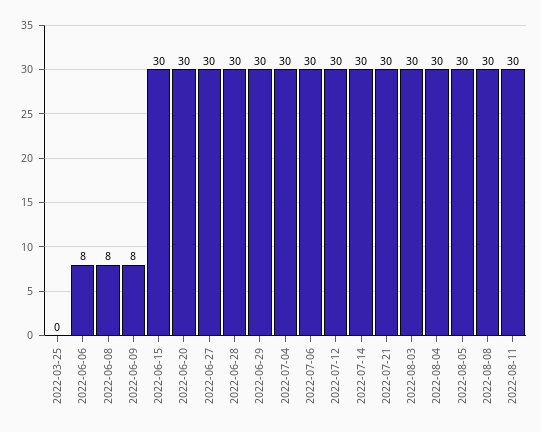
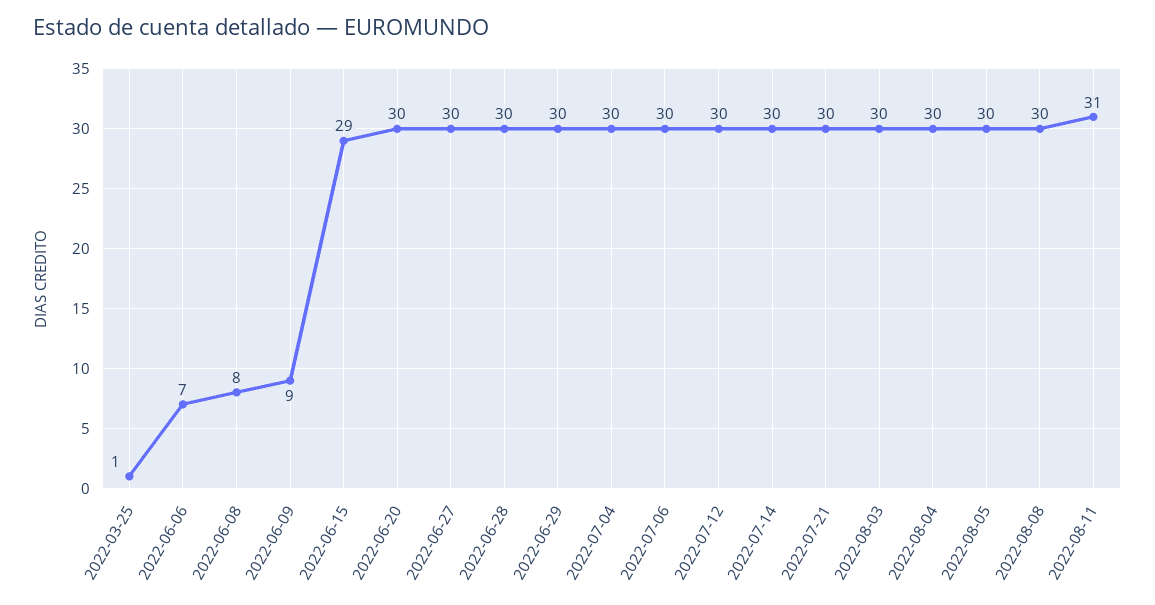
2022-03-25: 0 -> 1
2022-06-06: 8 -> 7
2022-06-09: 8 -> 9
2022-06-15: 30 -> 29
2022-08-11: 30 -> 31

